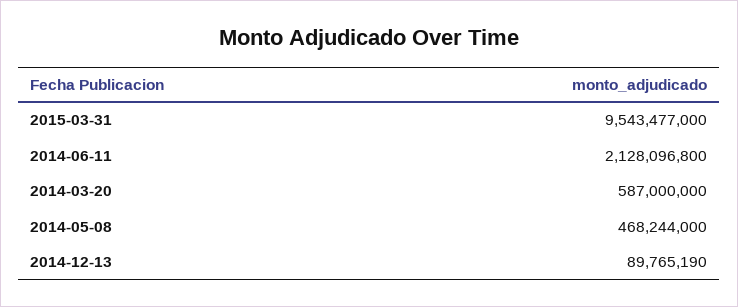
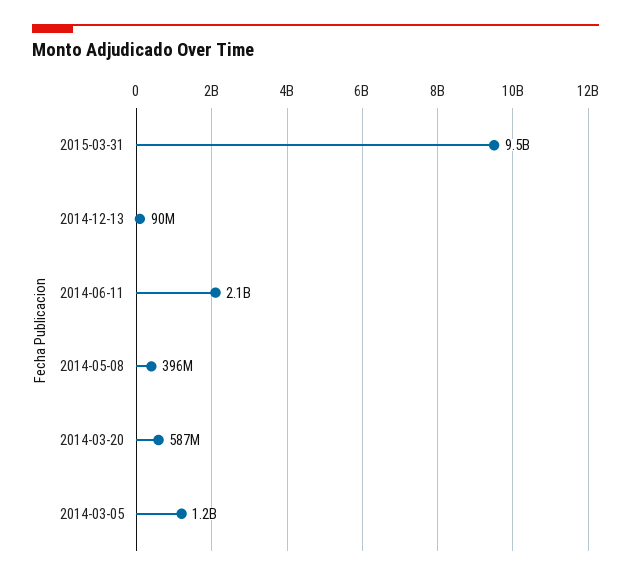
2014-05-08: 468244000 -> 396000000
2014-03-05: none -> 1200000000

